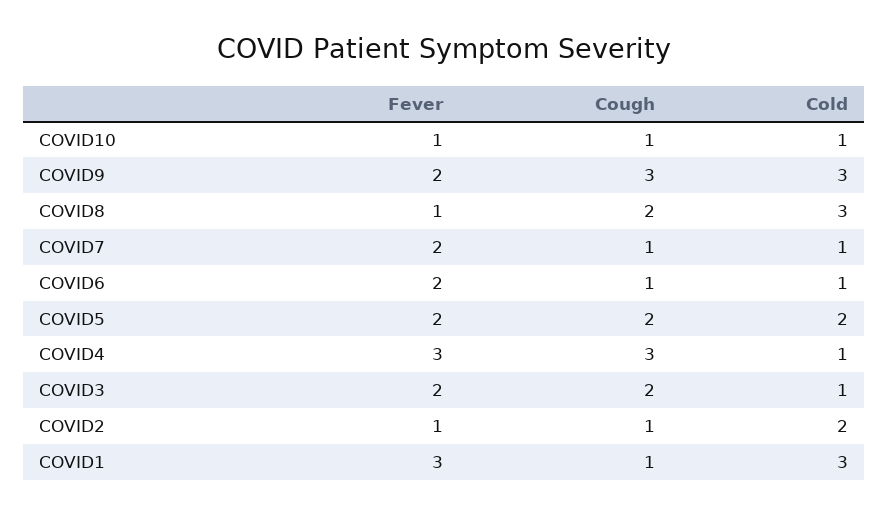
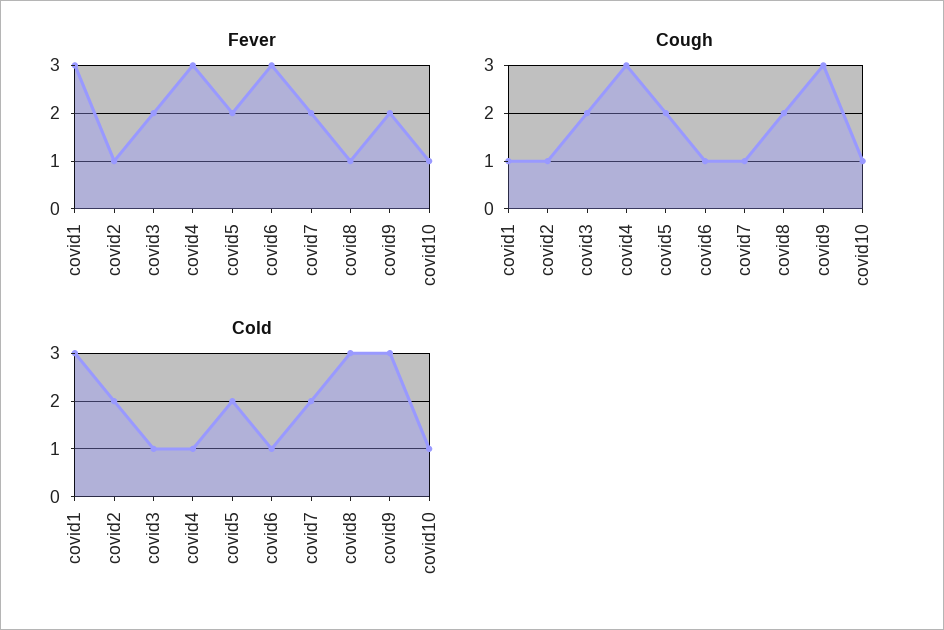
Cold, COVID7: 1 -> 2
Fever, COVID6: 2 -> 3

